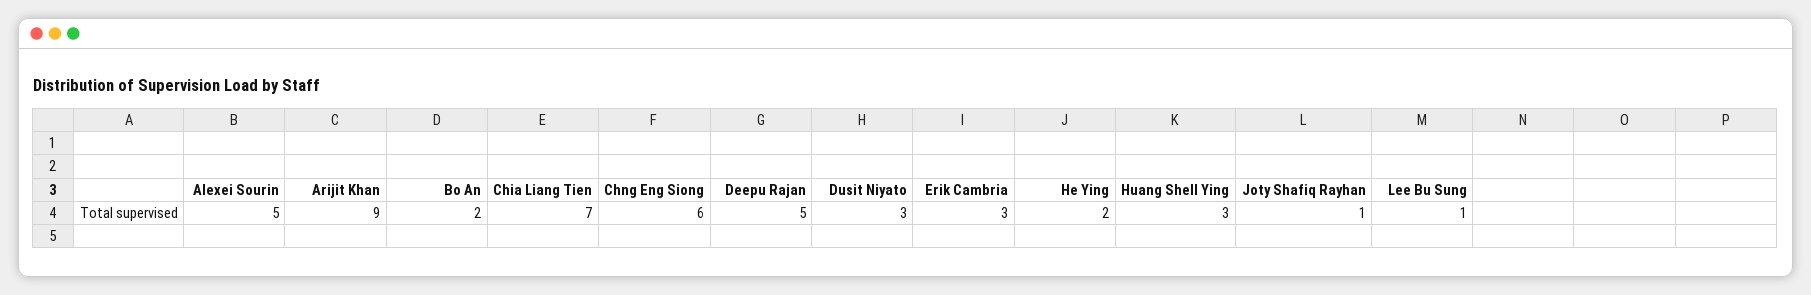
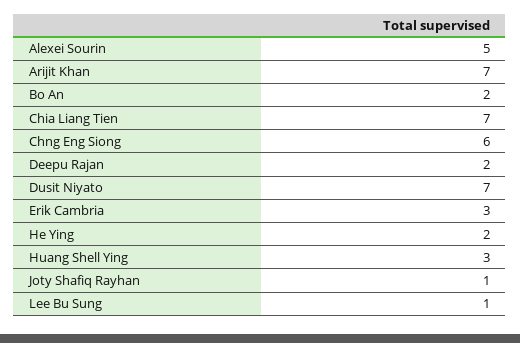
Arijit Khan: 9 -> 7
Deepu Rajan: 5 -> 2
Dusit Niyato: 3 -> 7

